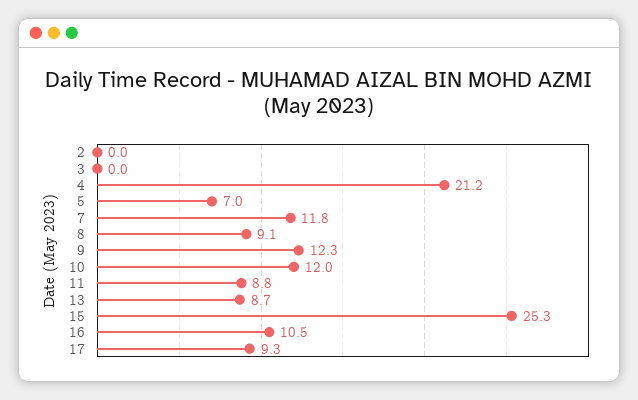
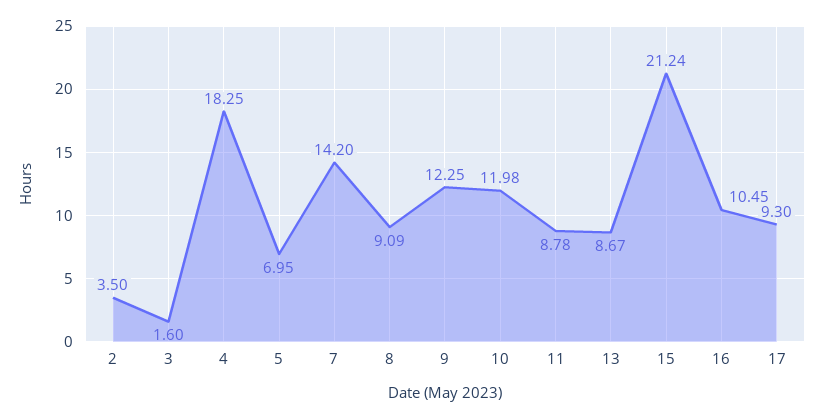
2: 0 -> 3.5
3: 0 -> 1.6
4: 21.2 -> 18.25
7: 11.8 -> 14.2
15: 25.3 -> 21.24

